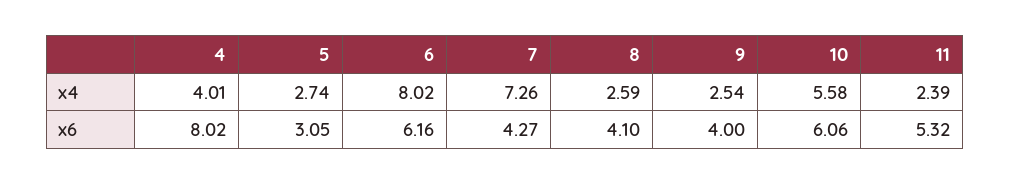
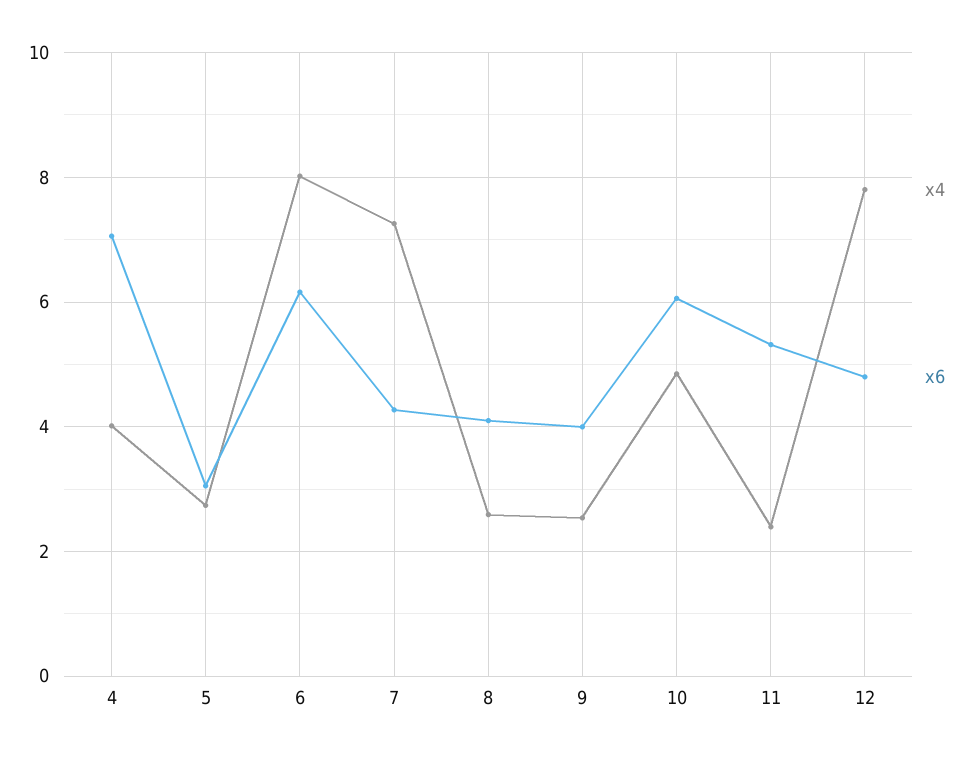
x4, 10: 5.58 -> 4.8
x6, 4: 8.02 -> 7
x4, 12: none -> 7.8
x6, 12: none -> 4.8

